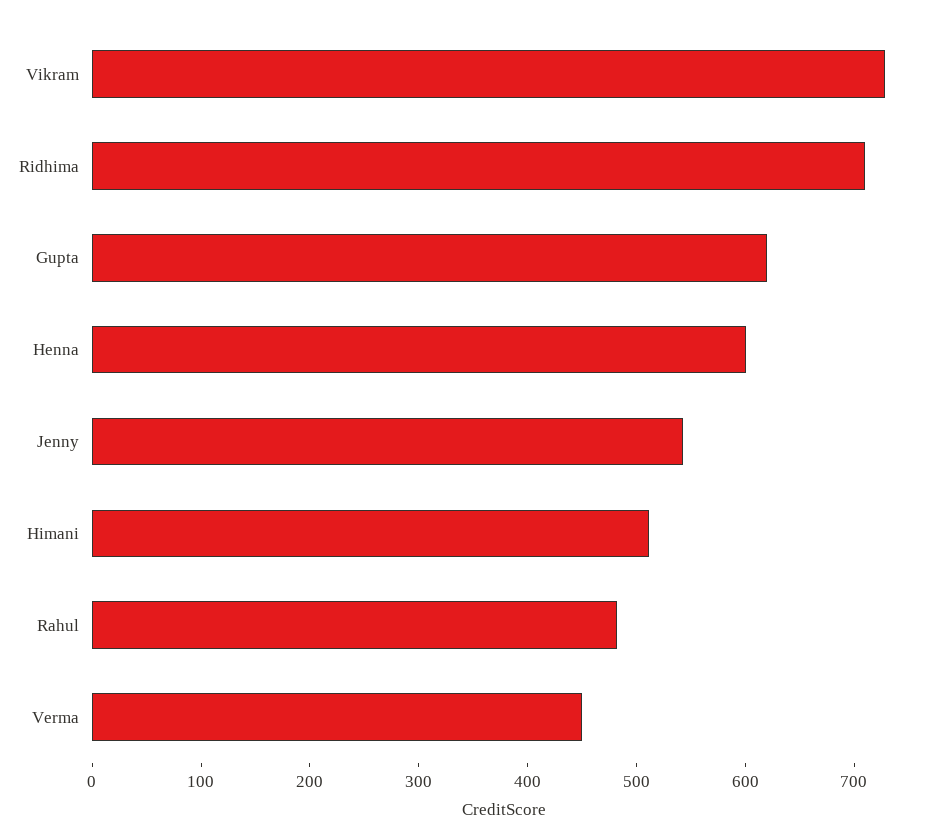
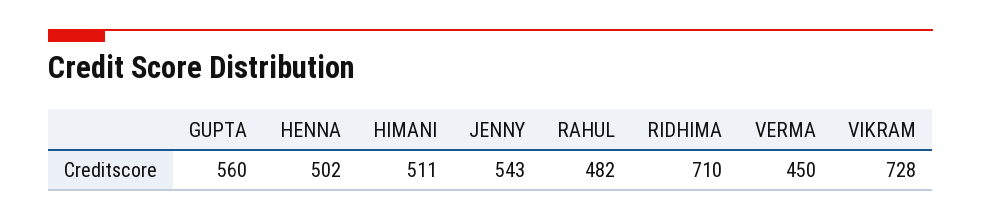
Gupta: 620 -> 560
Henna: 600 -> 502

